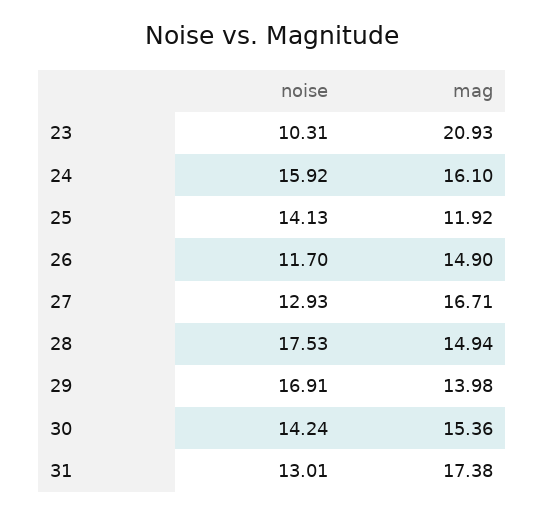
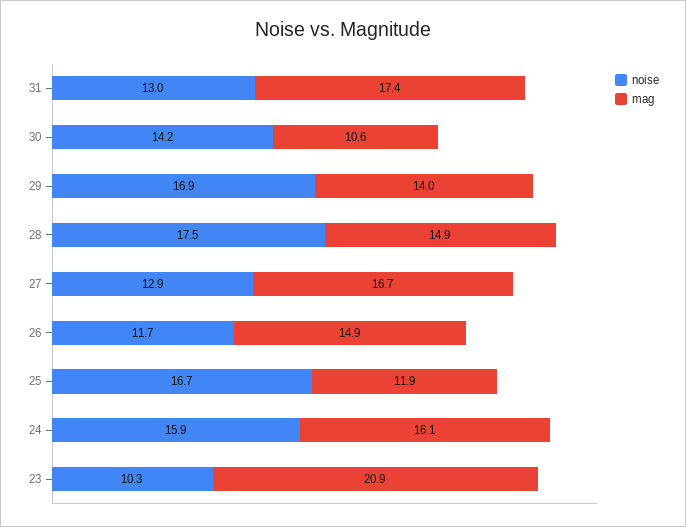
noise, 25: 14.13 -> 16.7
mag, 30: 15.36 -> 10.6

